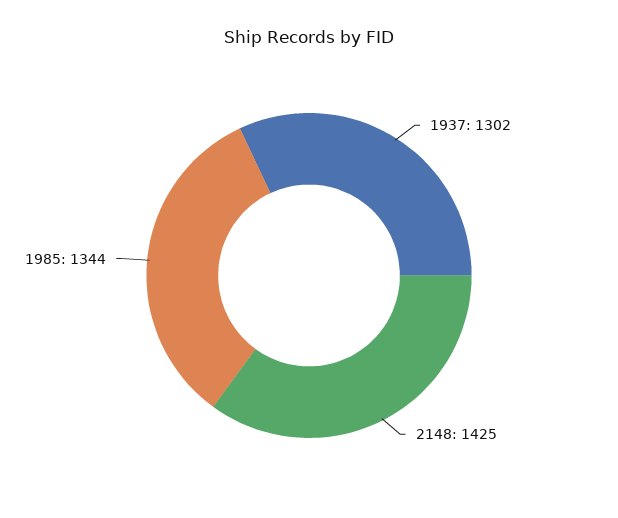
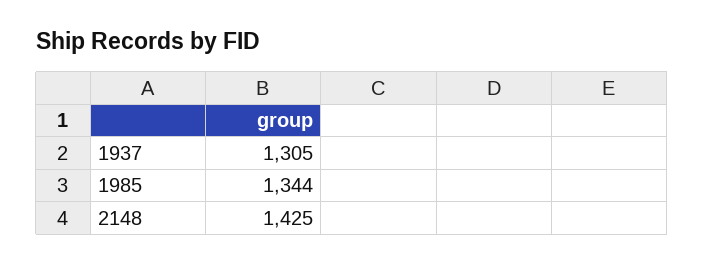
1937: 1302 -> 1305

